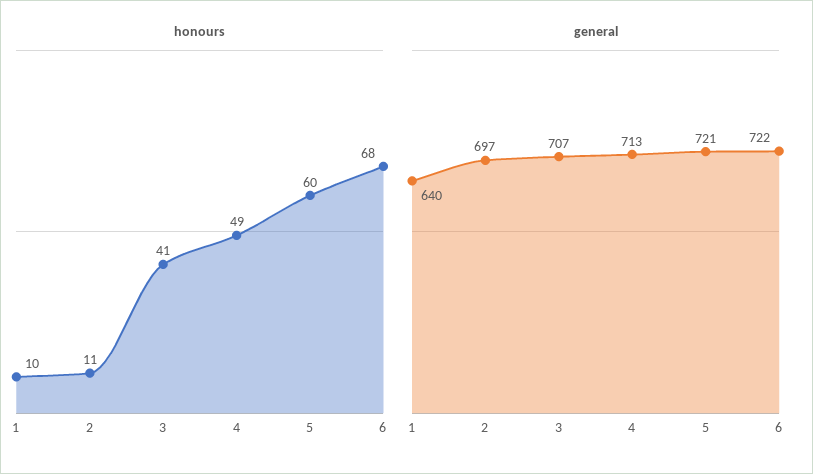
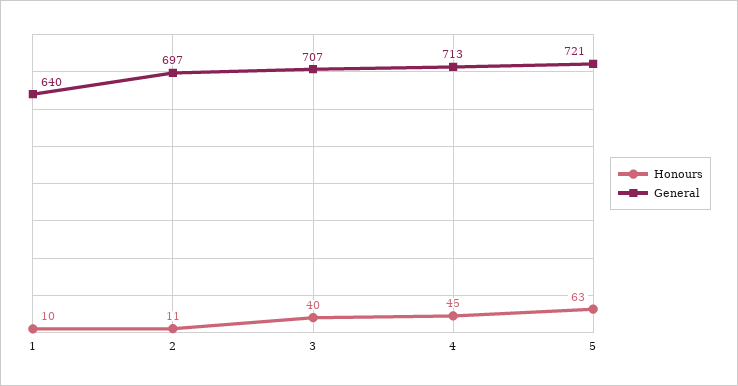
honours, 3: 41 -> 40
honours, 4: 49 -> 45
honours, 5: 60 -> 63
honours, 6: 68 -> none
general, 6: 722 -> none

